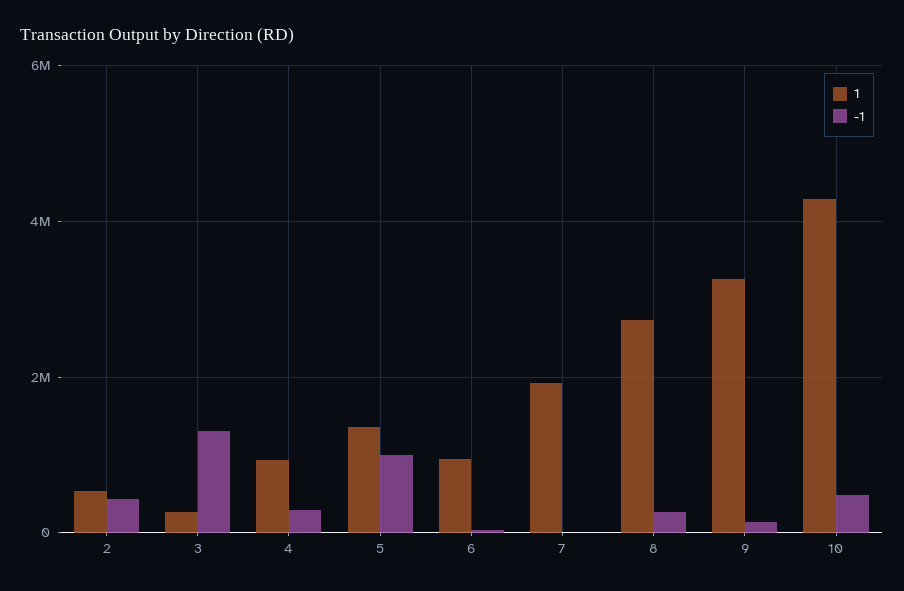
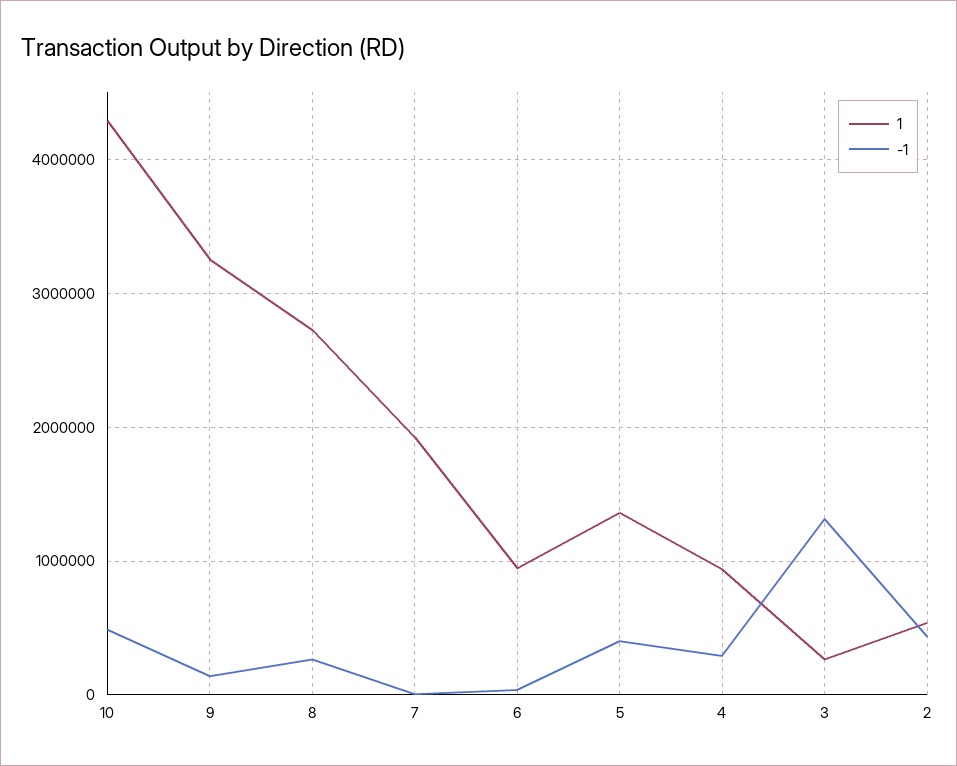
-1, 5: 1000000 -> 400000

